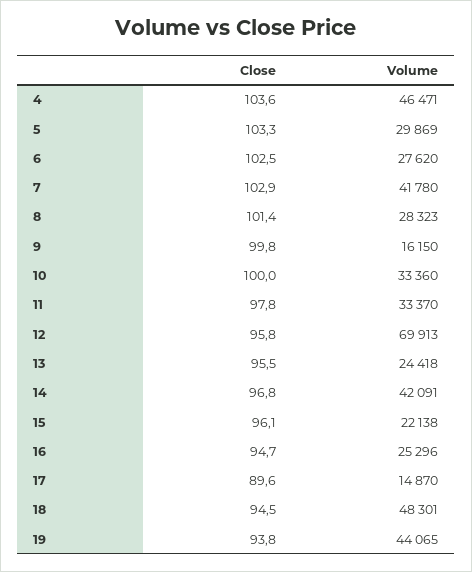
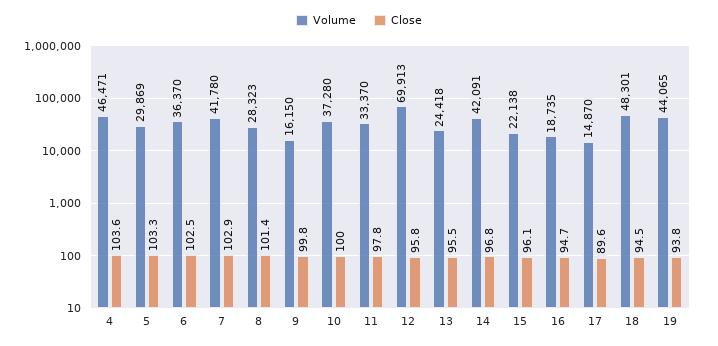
Volume, 6: 27620 -> 36370
Volume, 10: 33360 -> 37280
Volume, 16: 25296 -> 18735

